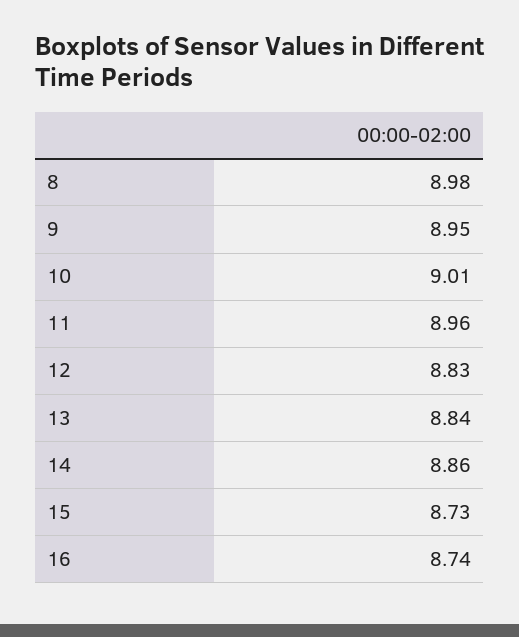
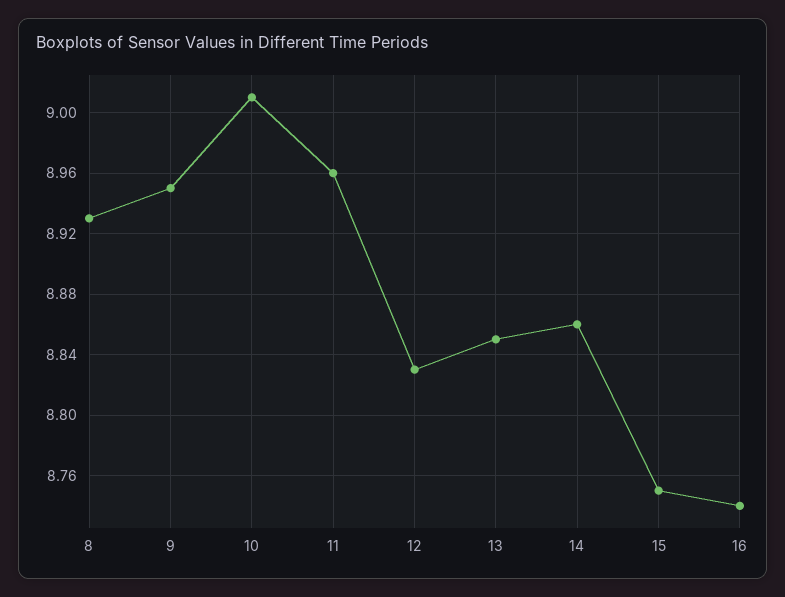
8: 8.98 -> 8.93
13: 8.84 -> 8.85
15: 8.73 -> 8.75

